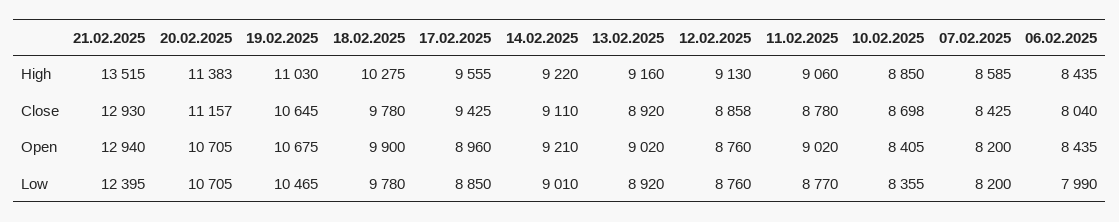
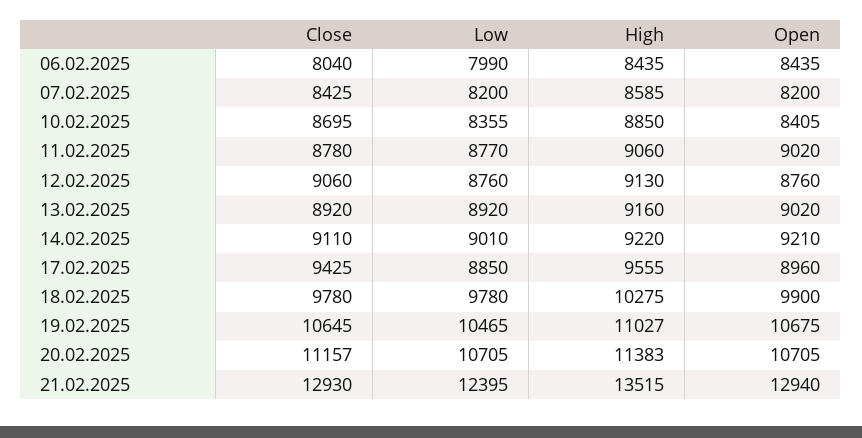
19.02.2025, High: 11030 -> 11027
12.02.2025, Close: 8858 -> 9060
10.02.2025, Close: 8698 -> 8695

